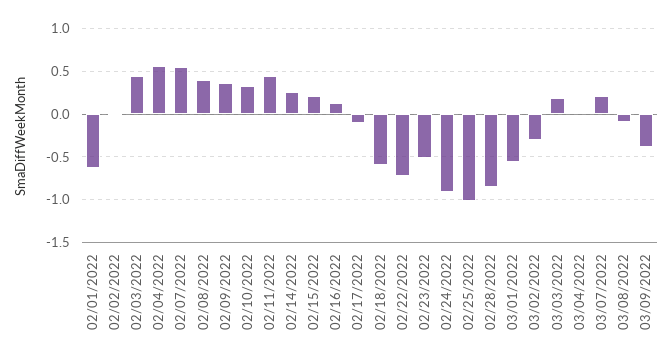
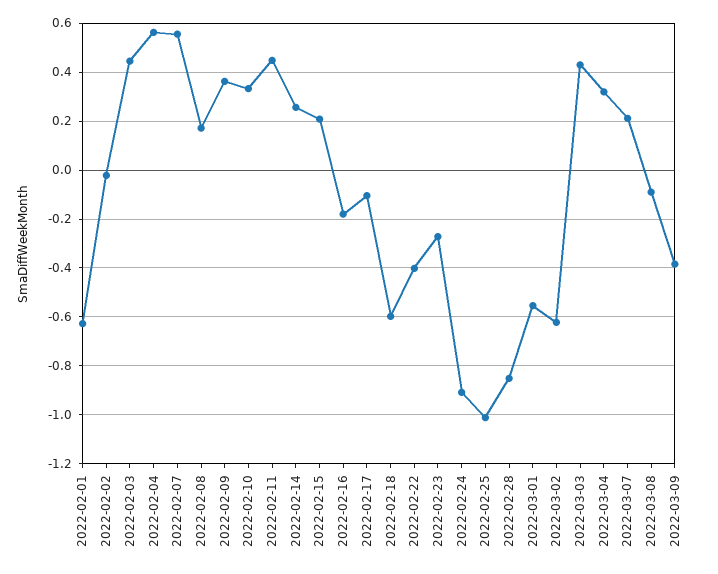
02/08/2022: 0.4 -> 0.175
02/16/2022: 0.1 -> -0.175
02/22/2022: -0.7 -> -0.4
02/23/2022: -0.5 -> -0.275
03/02/2022: -0.3 -> -0.625
03/03/2022: 0.2 -> 0.425
03/04/2022: 0 -> 0.325

